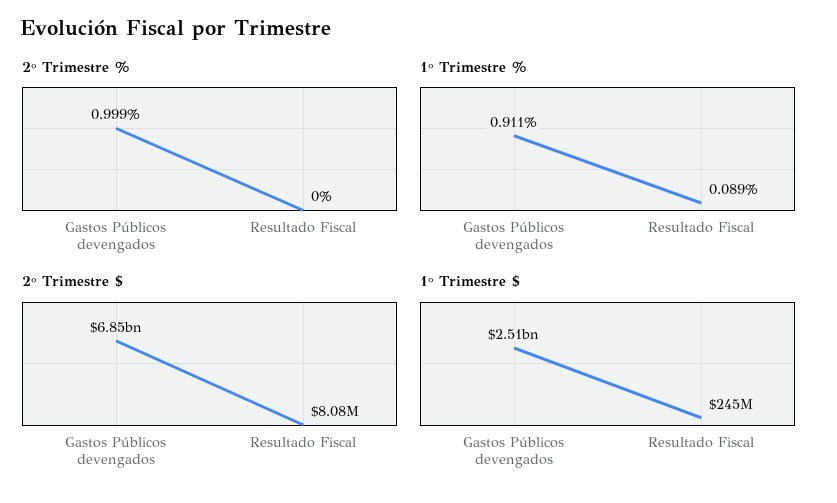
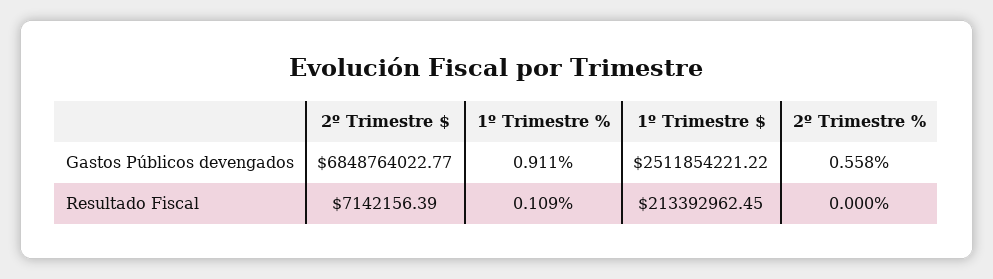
2º Trimestre %, Gastos Públicos devengados: 0.999 -> 0.558
1º Trimestre %, Resultado Fiscal: 0.089 -> 0.109
2º Trimestre $, Resultado Fiscal: 8080000 -> 7142156.39
1º Trimestre $, Resultado Fiscal: 245000000 -> 213392962.45

